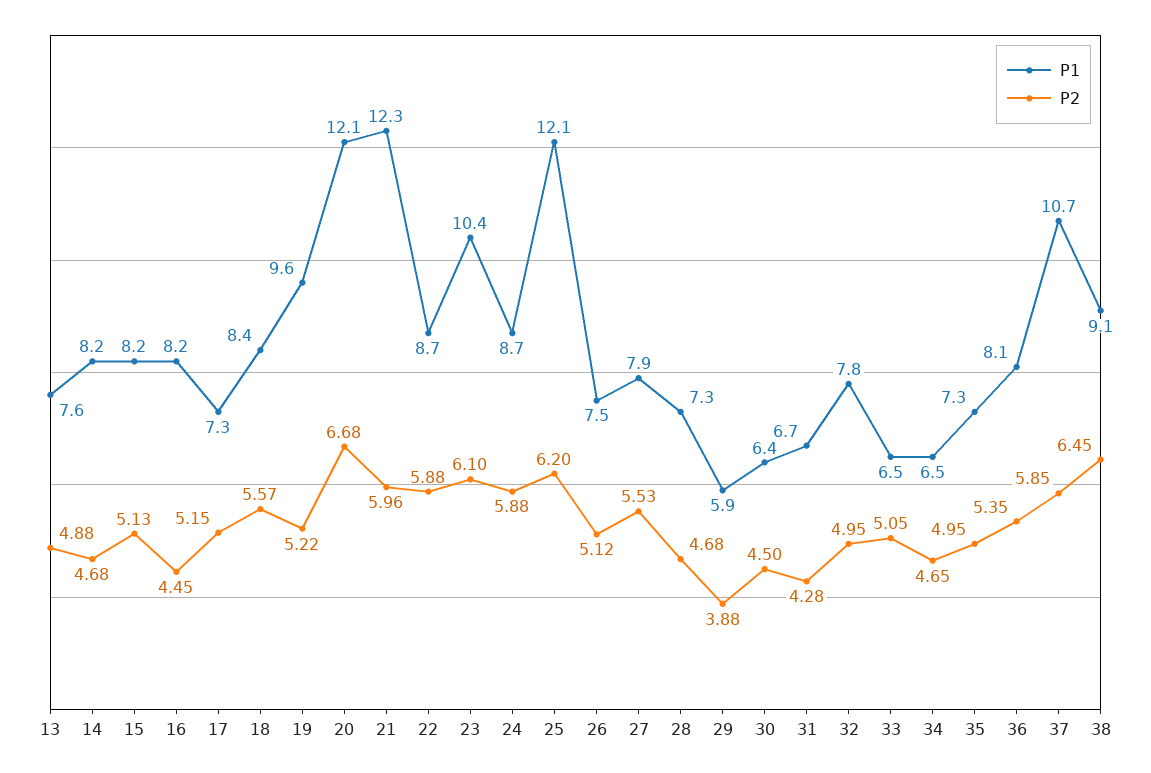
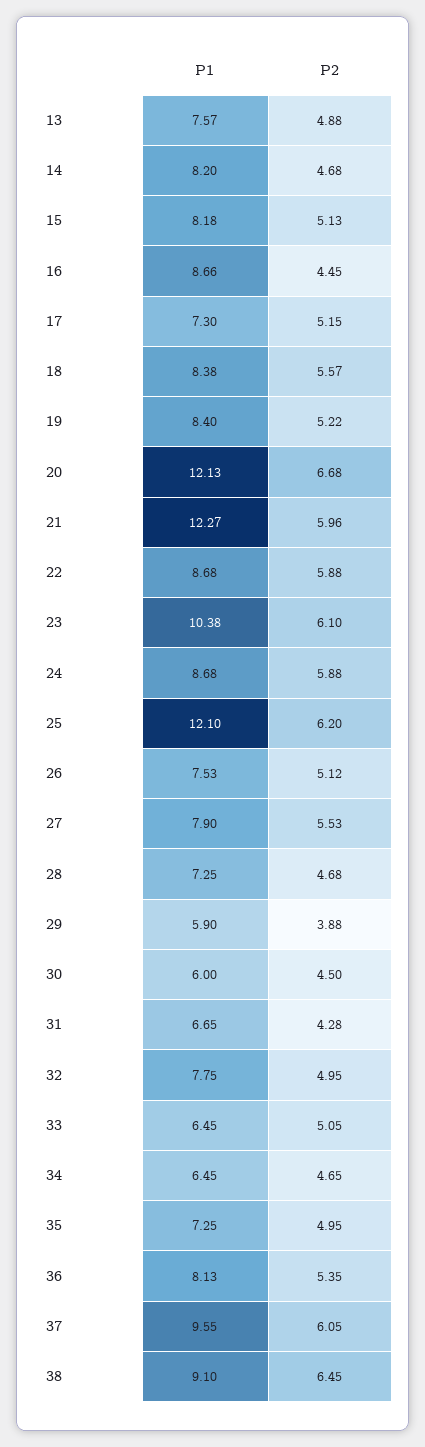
P1, 16: 8.2 -> 8.66
P1, 19: 9.6 -> 8.4
P1, 30: 6.4 -> 6
P1, 37: 10.7 -> 9.55
P2, 37: 5.85 -> 6.05

